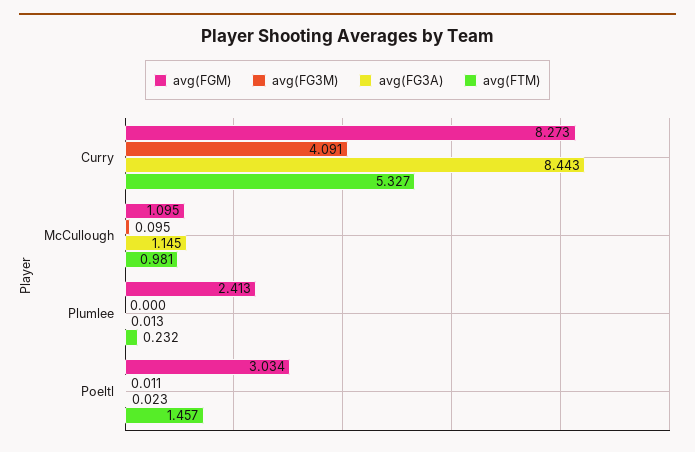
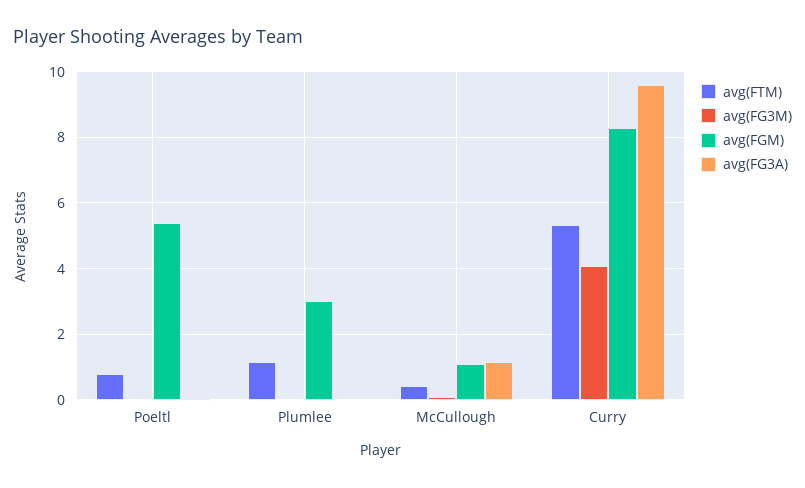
avg(FG3A), Curry: 8.443 -> 9.6
avg(FTM), McCullough: 0.981 -> 0.4
avg(FGM), Plumlee: 2.413 -> 3
avg(FTM), Plumlee: 0.232 -> 1.2
avg(FGM), Poeltl: 3.034 -> 5.4
avg(FTM), Poeltl: 1.457 -> 0.8

